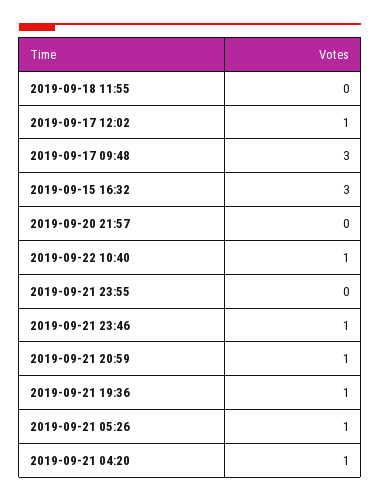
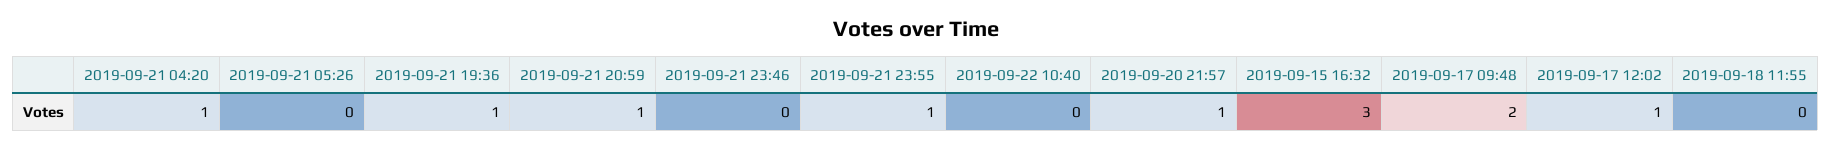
2019-09-17 09:48: 3 -> 2
2019-09-20 21:57: 0 -> 1
2019-09-22 10:40: 1 -> 0
2019-09-21 23:55: 0 -> 1
2019-09-21 23:46: 1 -> 0
2019-09-21 05:26: 1 -> 0

